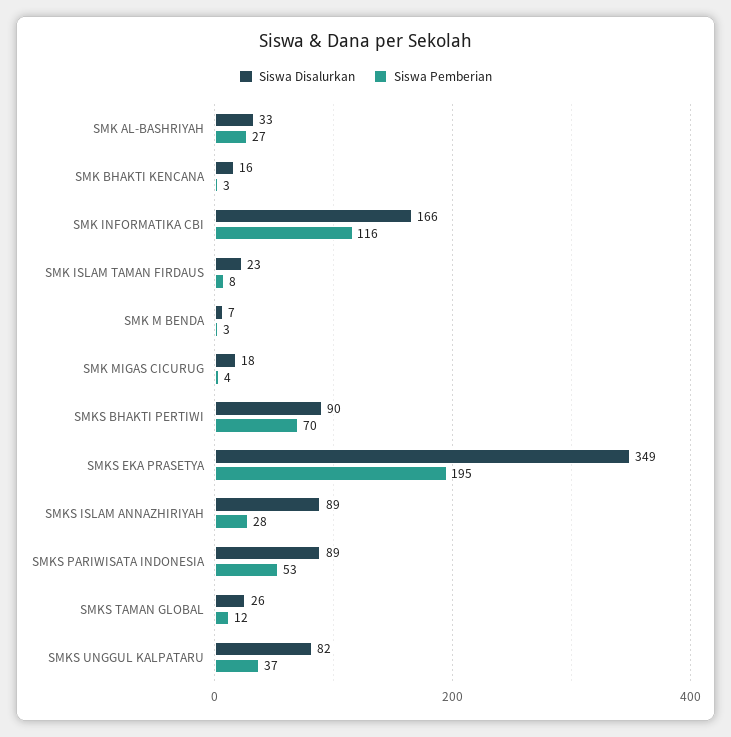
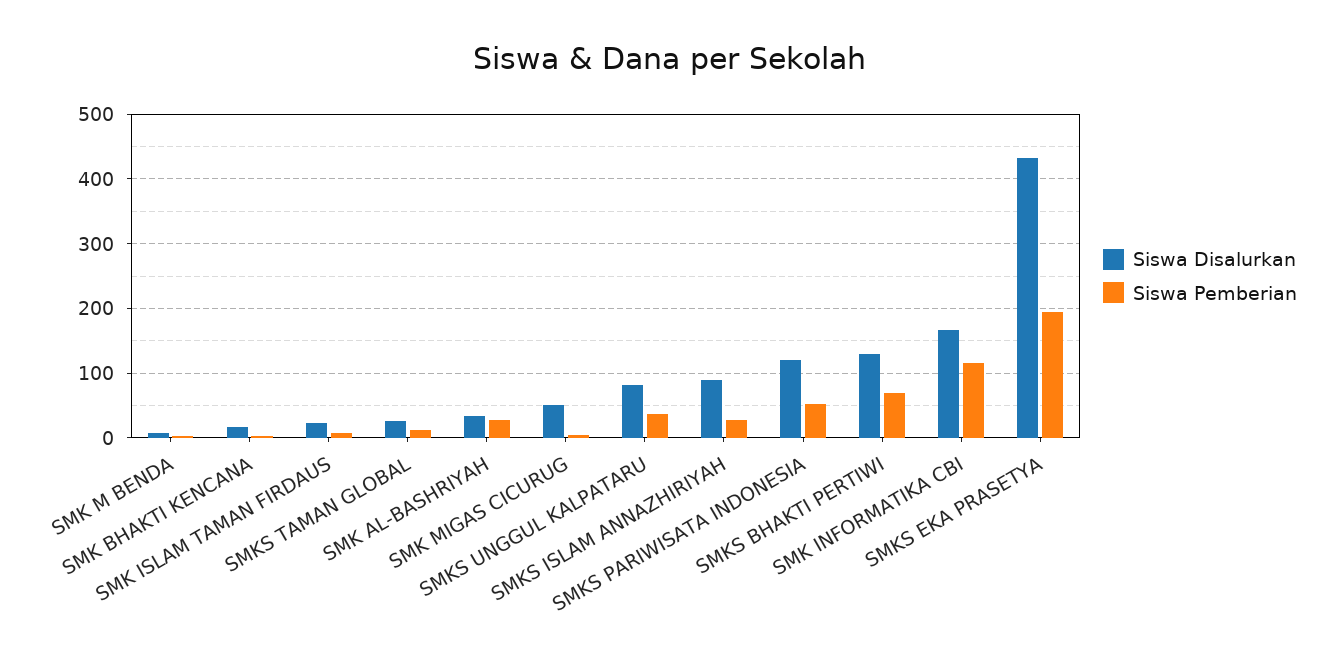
Siswa Disalurkan, SMK MIGAS CICURUG: 18 -> 50
Siswa Disalurkan, SMKS BHAKTI PERTIWI: 90 -> 130
Siswa Disalurkan, SMKS EKA PRASETYA: 349 -> 430
Siswa Disalurkan, SMKS PARIWISATA INDONESIA: 89 -> 120

